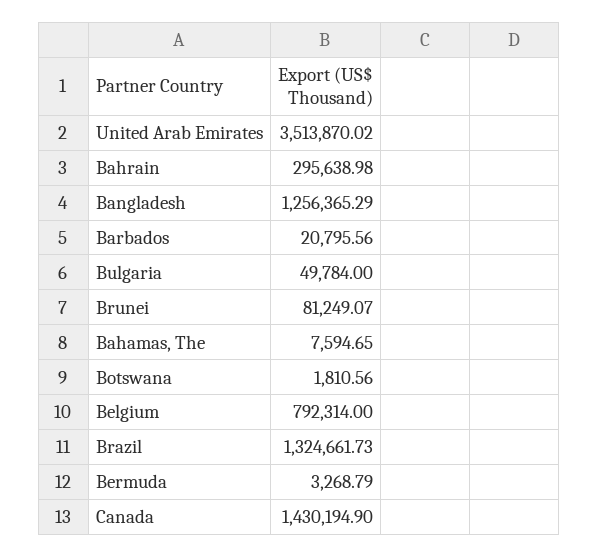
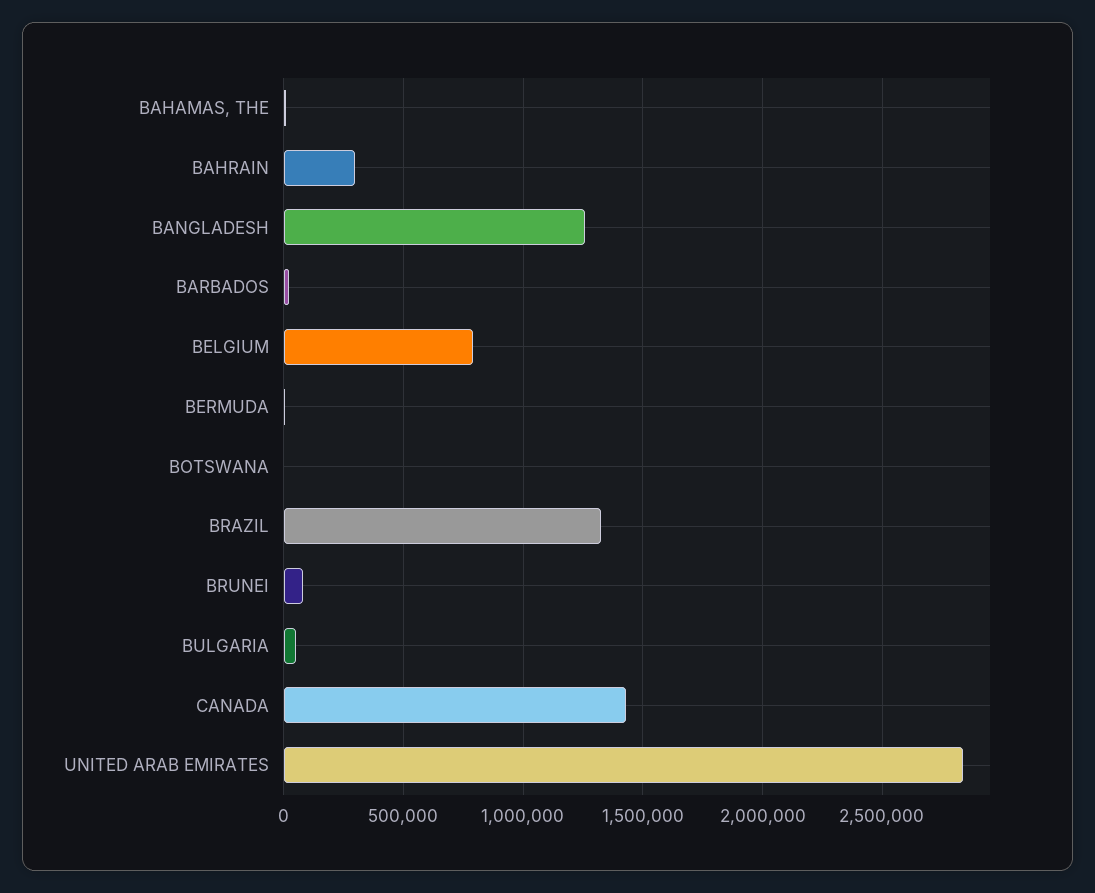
United Arab Emirates: 3513870.02 -> 2850000

